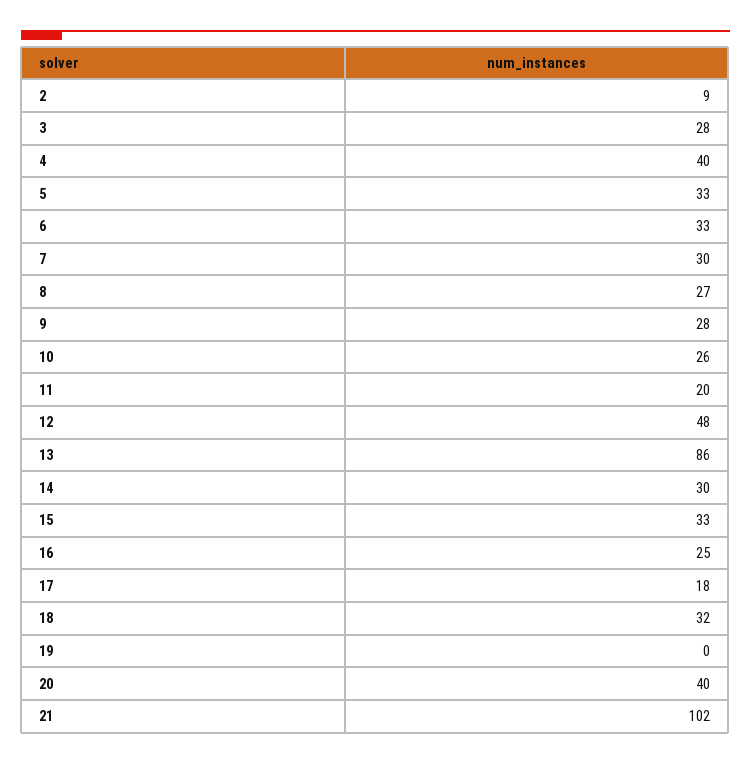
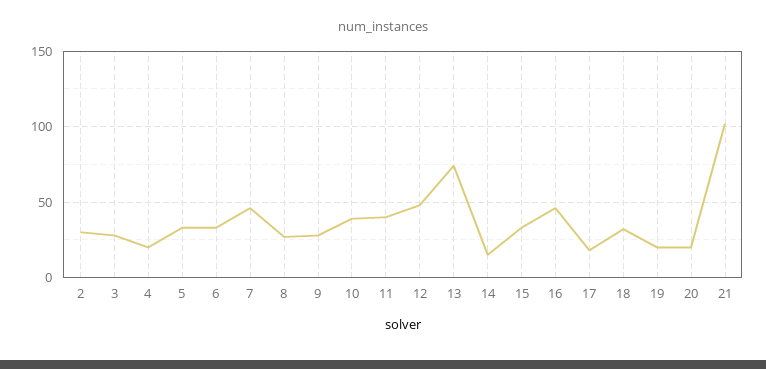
2: 9 -> 30
4: 40 -> 20
7: 30 -> 45
10: 26 -> 40
11: 20 -> 40
13: 86 -> 75
14: 30 -> 15
16: 25 -> 45
19: 0 -> 20
20: 40 -> 20

